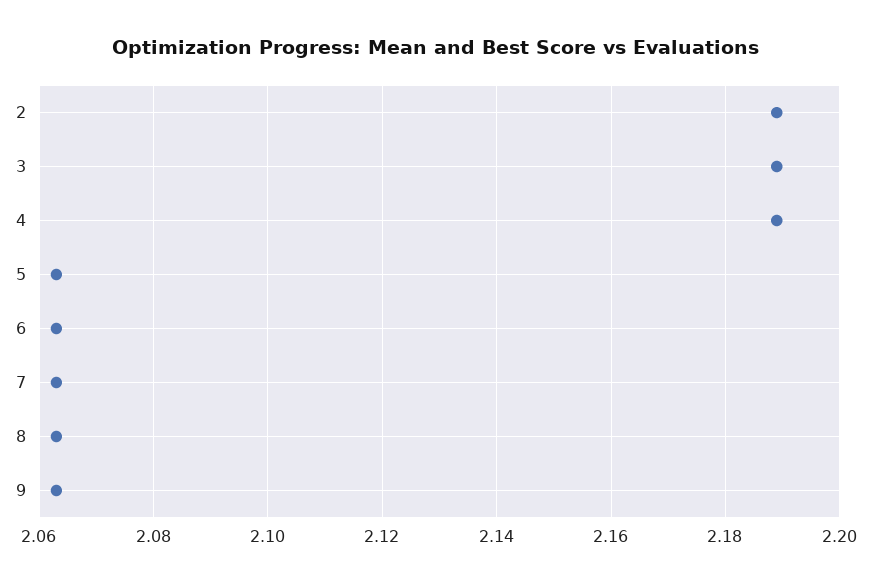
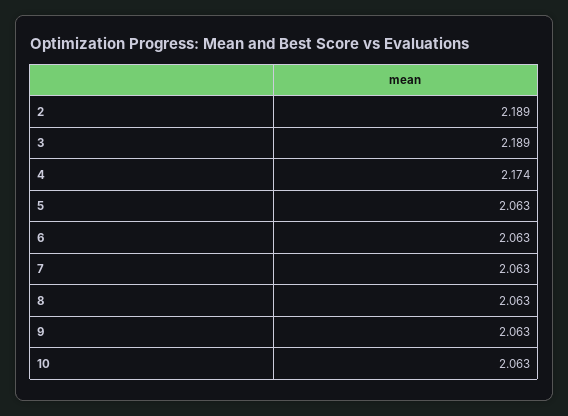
4: 2.19 -> 2.174
10: none -> 2.063

